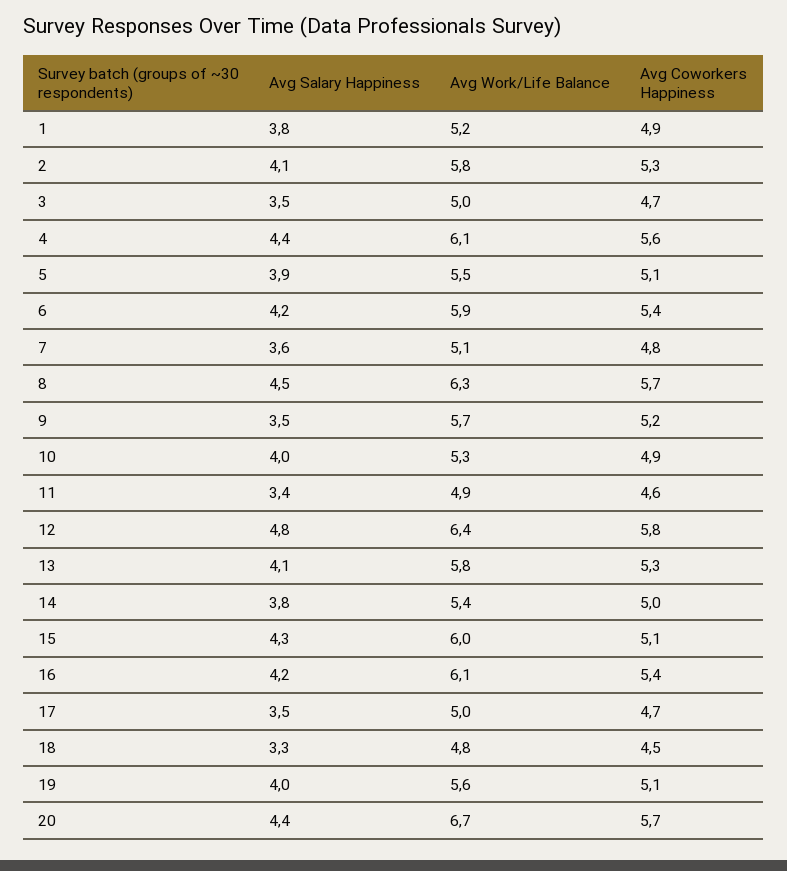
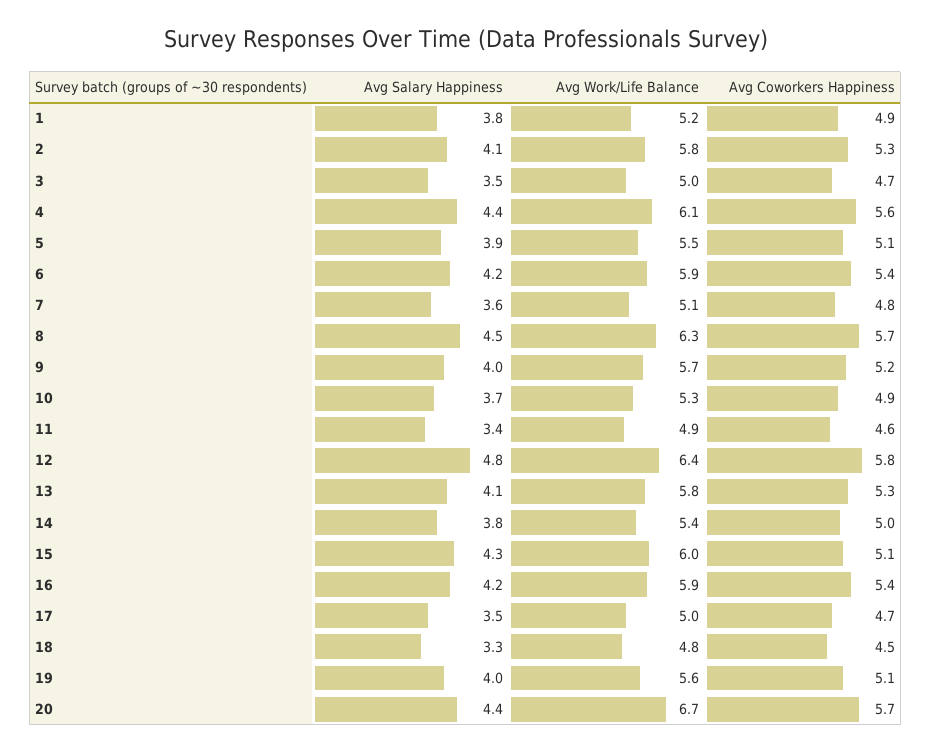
Avg Salary Happiness, 9: 3.5 -> 4
Avg Salary Happiness, 10: 4 -> 3.7
Avg Work/Life Balance, 16: 6.1 -> 5.9

